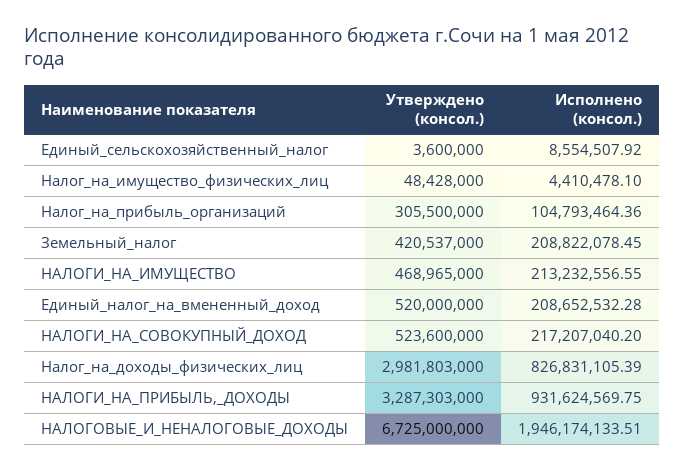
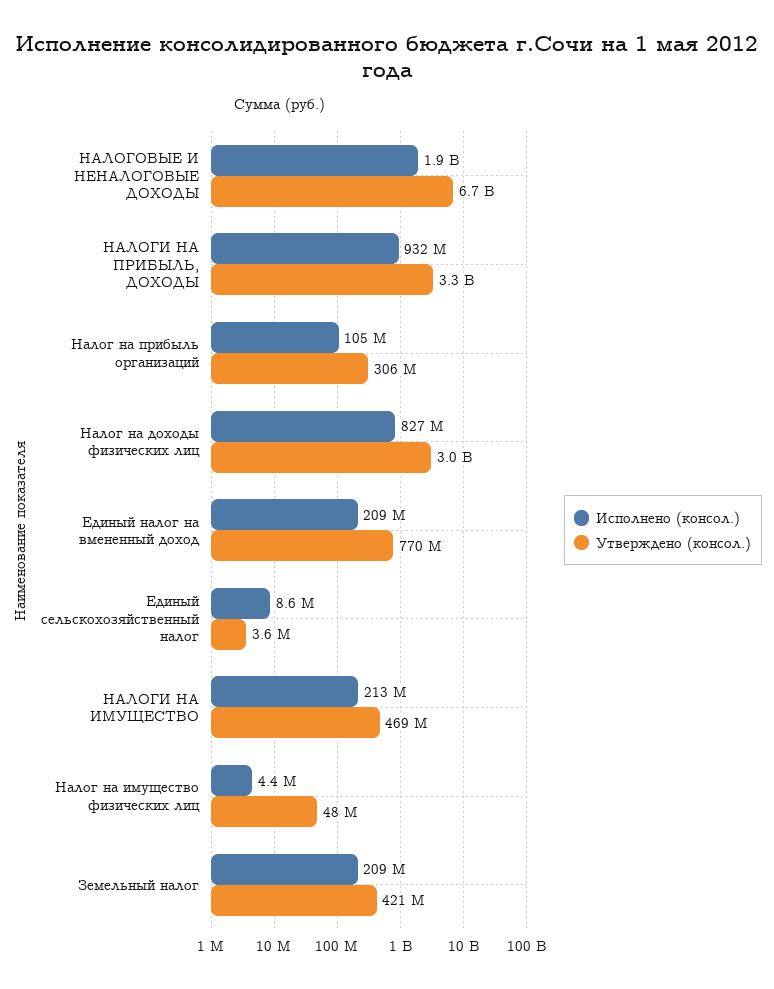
Утверждено (консол.), Единый_налог_на_вмененный_доход: 520000000 -> 770000000
Утверждено (консол.), НАЛОГИ_НА_СОВОКУПНЫЙ_ДОХОД: 523600000 -> none
Исполнено (консол.), НАЛОГИ_НА_СОВОКУПНЫЙ_ДОХОД: 217207040.2 -> none

